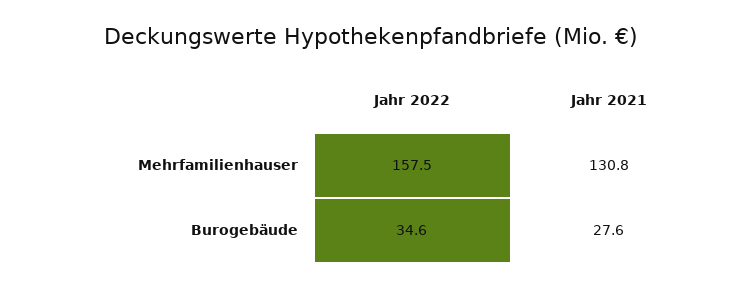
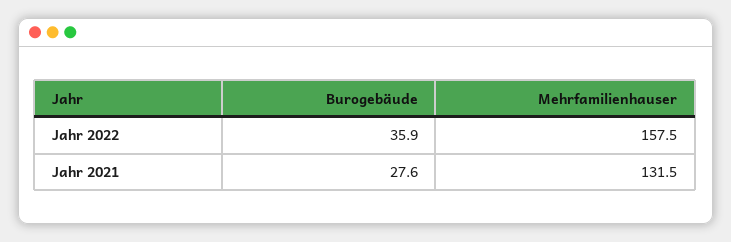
Jahr 2021, Mehrfamilienhauser: 130.8 -> 131.5
Jahr 2022, Burogebäude: 34.6 -> 35.9

